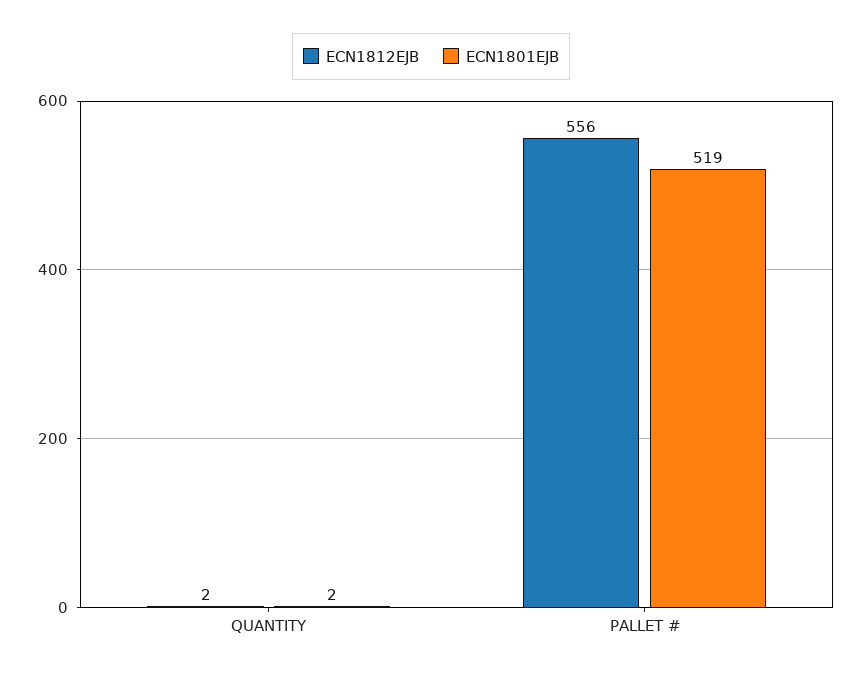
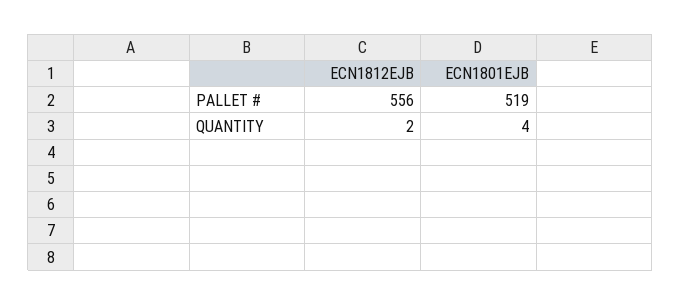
ECN1801EJB, QUANTITY: 2 -> 4

